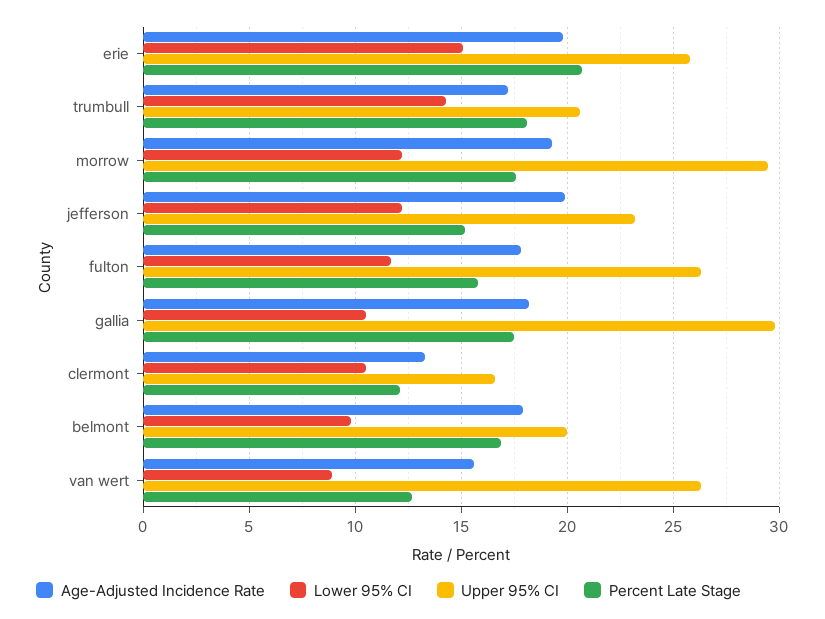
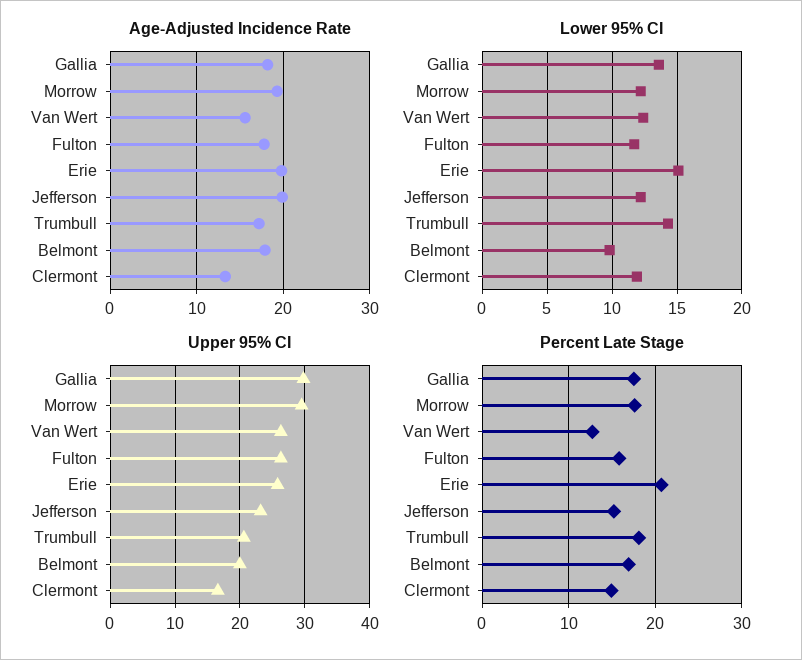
Lower 95% CI, gallia: 10.5 -> 13.5
Lower 95% CI, clermont: 10.5 -> 12
Percent Late Stage, clermont: 12 -> 15
Lower 95% CI, van wert: 9 -> 12.5

